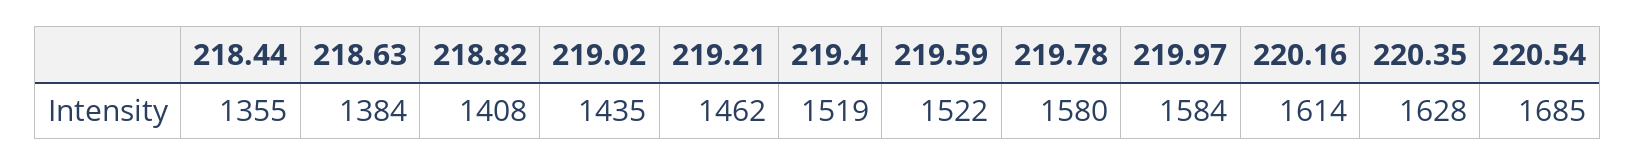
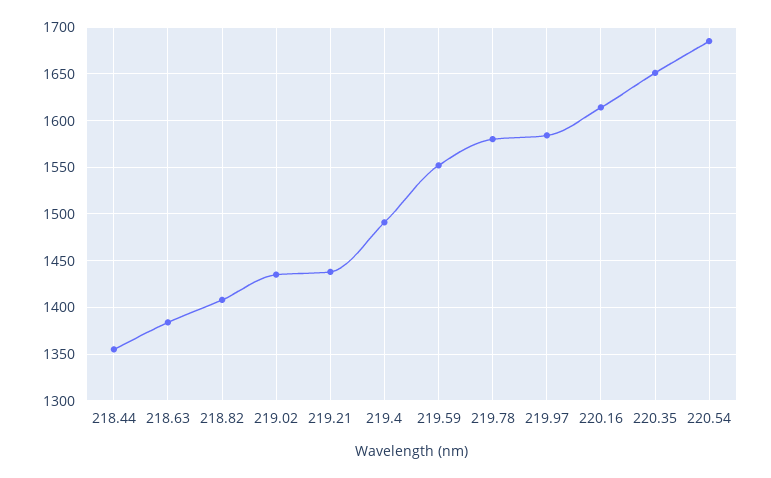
219.21: 1462 -> 1440
219.4: 1519 -> 1490
219.59: 1522 -> 1550
220.35: 1628 -> 1650

